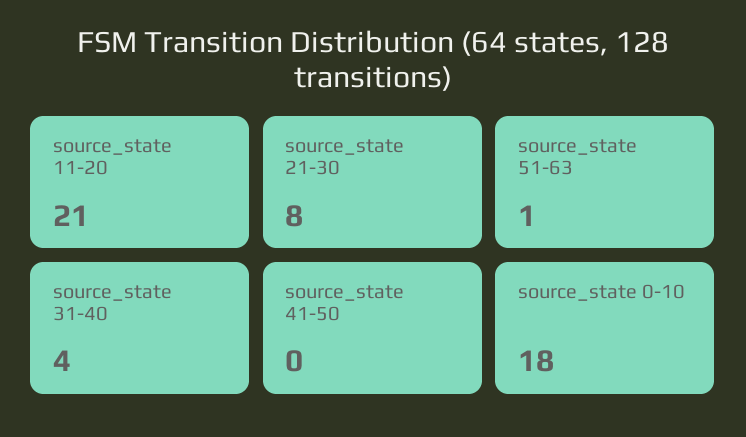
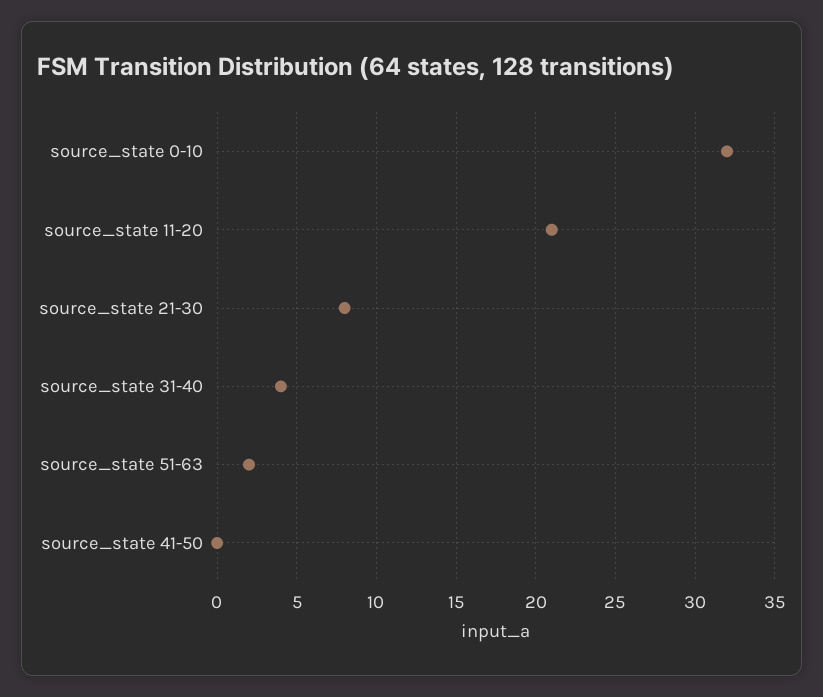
source_state 51-63: 1 -> 2
source_state 0-10: 18 -> 32

